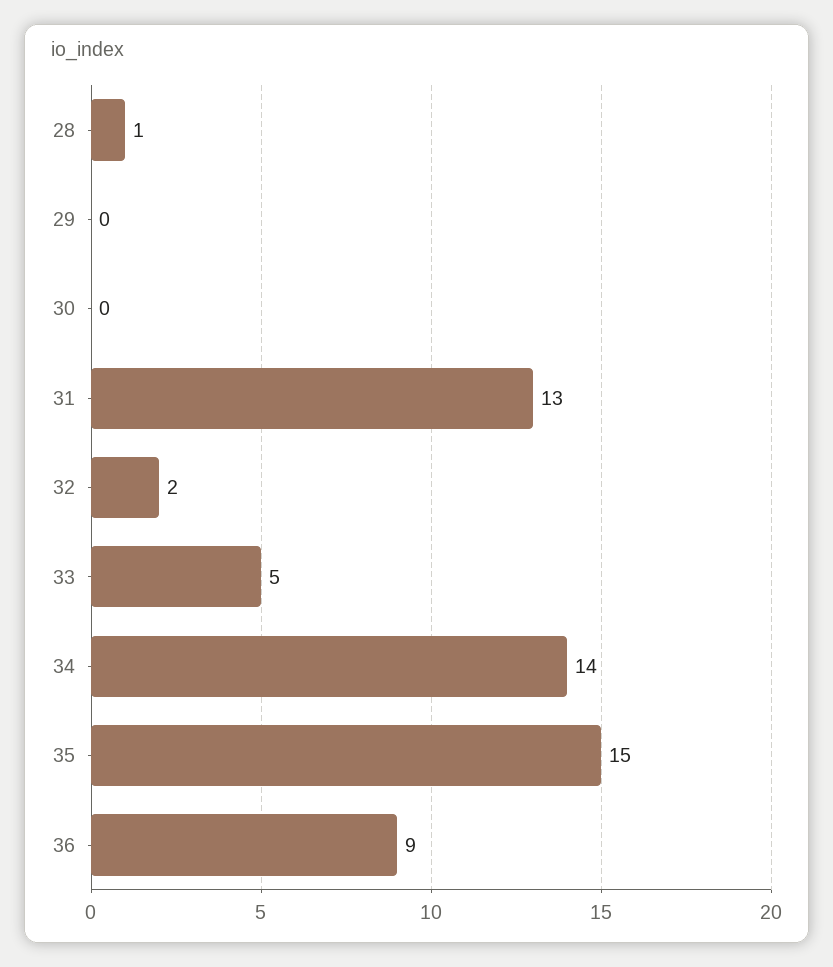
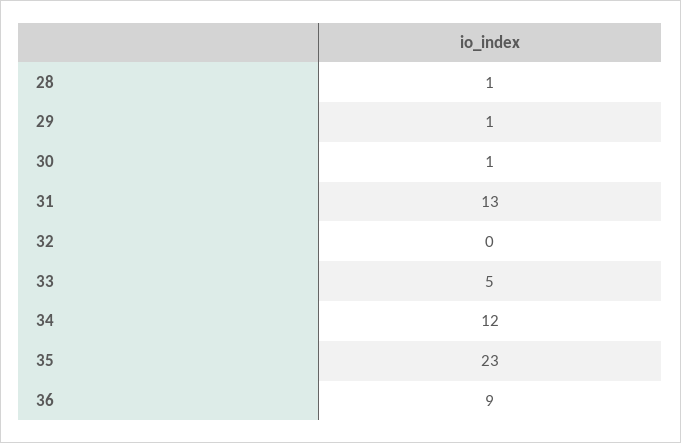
29: 0 -> 1
30: 0 -> 1
32: 2 -> 0
34: 14 -> 12
35: 15 -> 23

